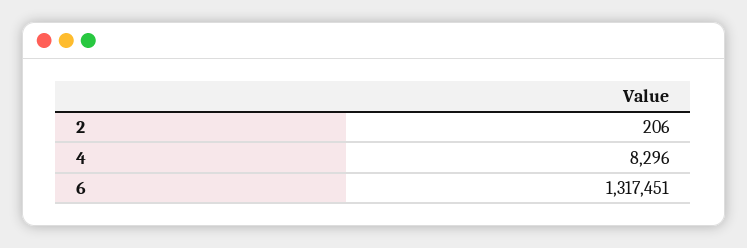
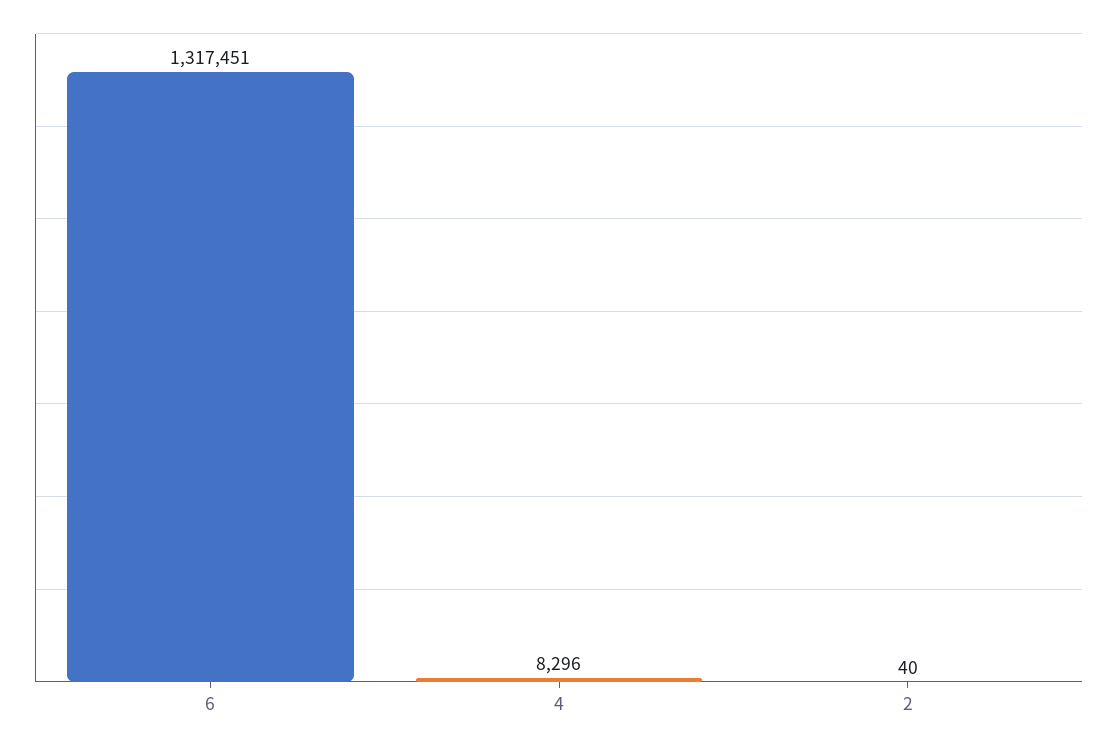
2: 206 -> 40

